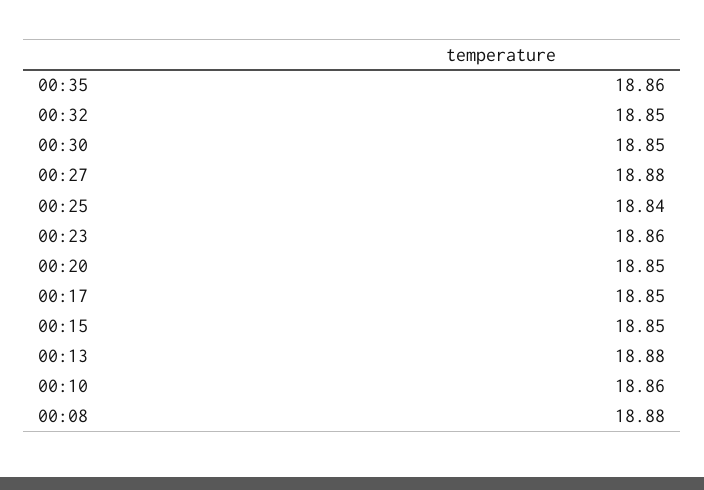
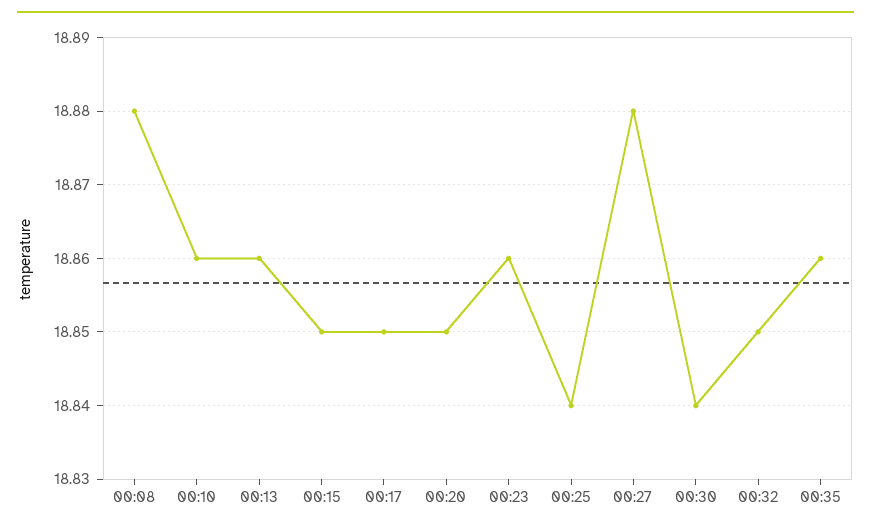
00:30: 18.85 -> 18.84
00:13: 18.88 -> 18.86

